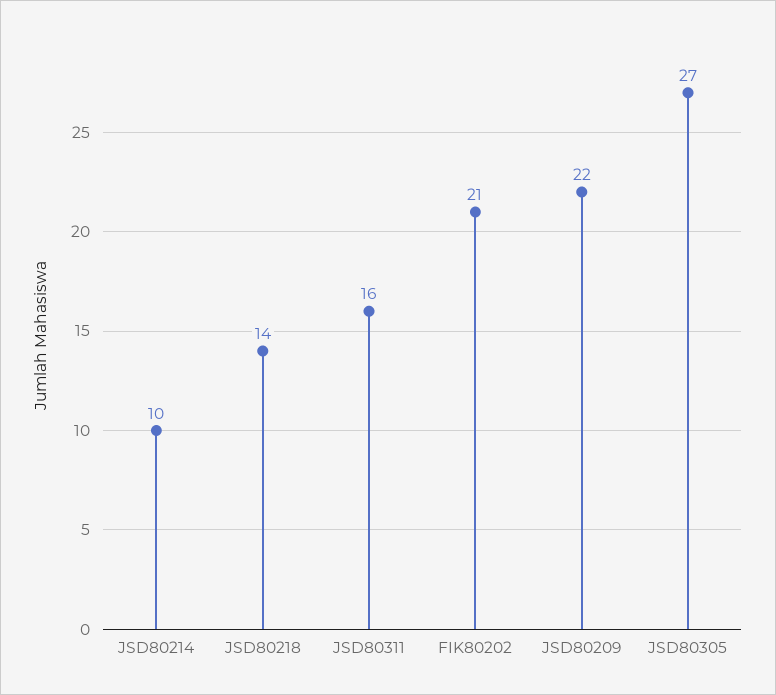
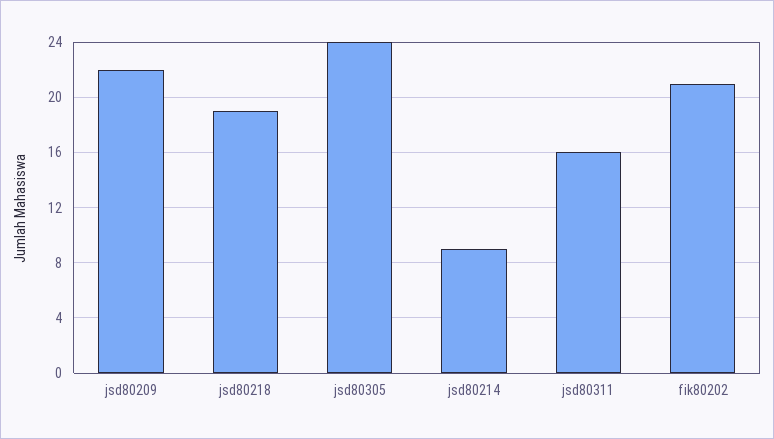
JSD80214: 10 -> 9
JSD80218: 14 -> 19
JSD80305: 27 -> 24

